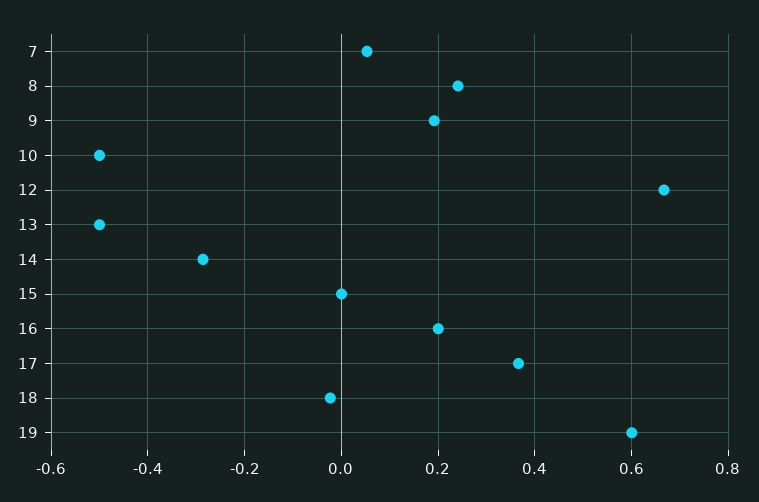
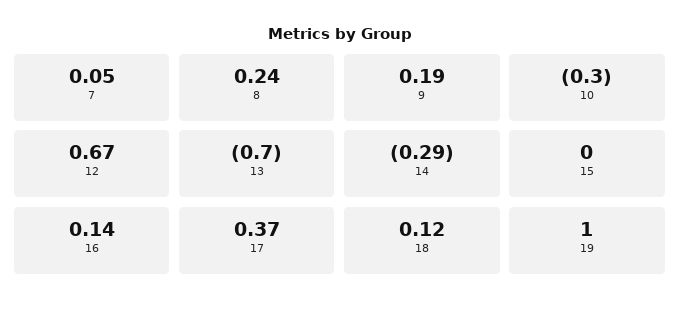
10: -0.5 -> -0.3
13: -0.5 -> -0.7
16: 0.2 -> 0.14
18: -0.02 -> 0.12
19: 0.6 -> 1

